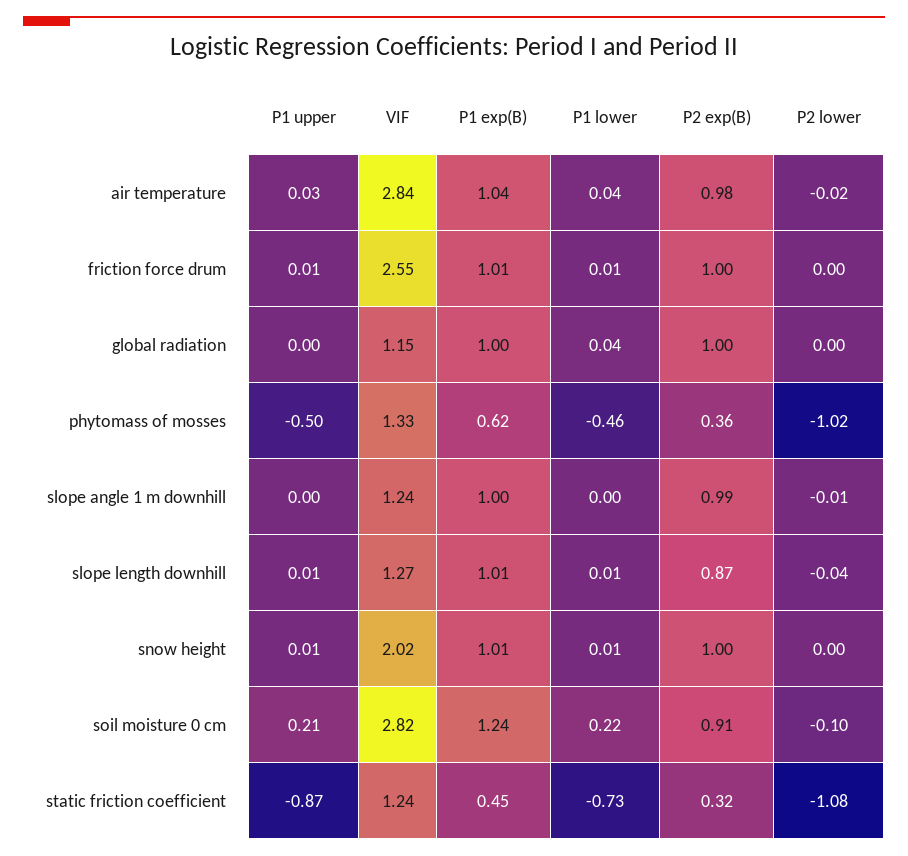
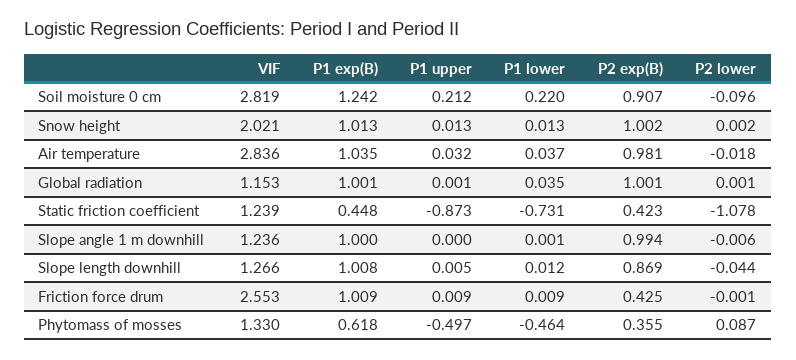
P2 exp(B), friction force drum: 1 -> 0.425
P2 lower, phytomass of mosses: -1.02 -> 0.087
P2 exp(B), static friction coefficient: 0.32 -> 0.423

